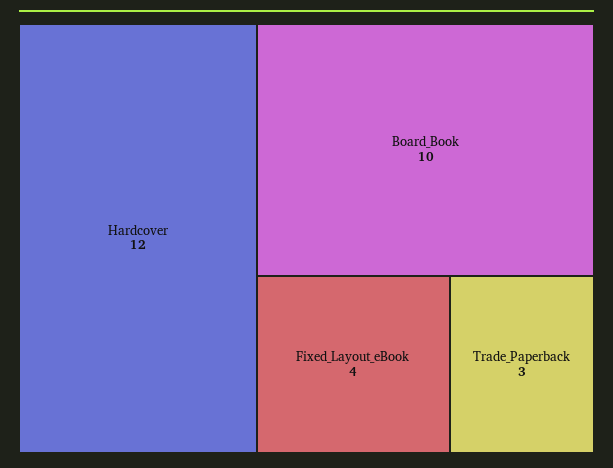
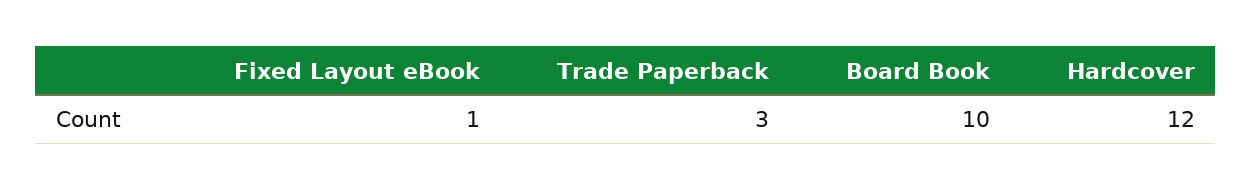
Fixed_Layout_eBook: 4 -> 1

